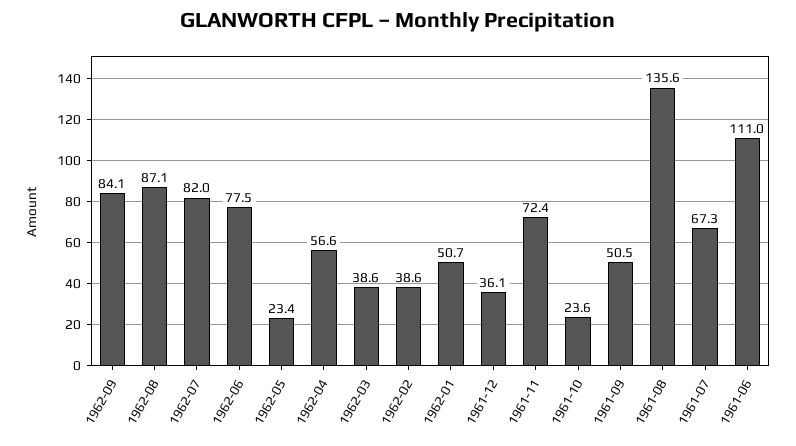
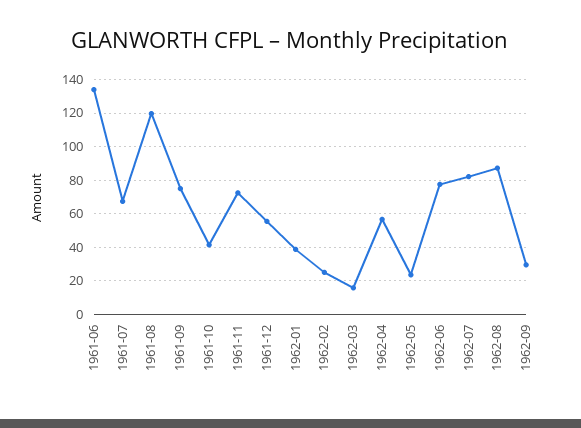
1962-09: 84.1 -> 30
1962-03: 38.6 -> 15
1962-02: 38.6 -> 25
1962-01: 50.7 -> 40
1961-12: 36.1 -> 55
1961-10: 23.6 -> 40
1961-09: 50.5 -> 75
1961-08: 135.6 -> 120
1961-06: 111 -> 135

